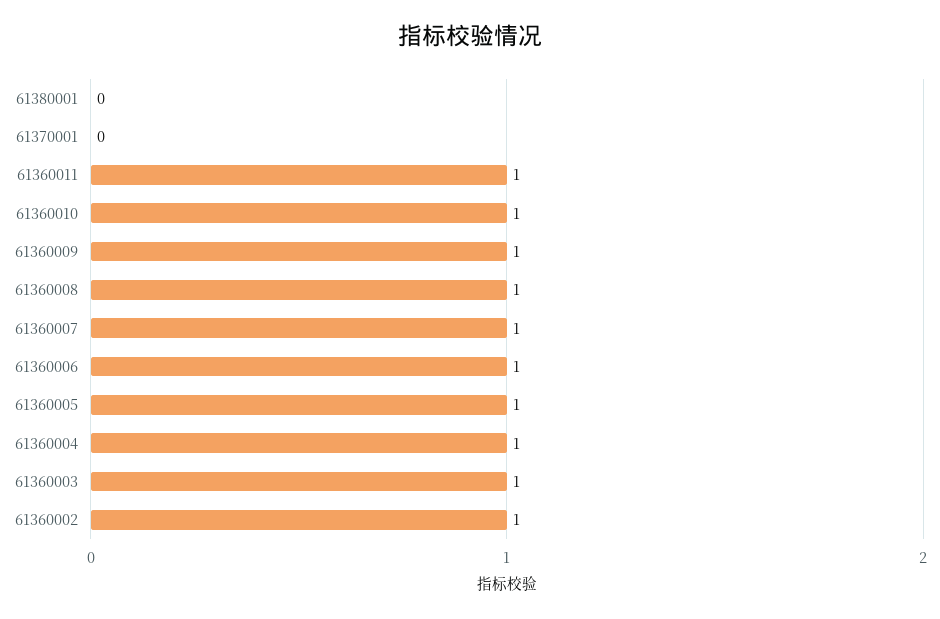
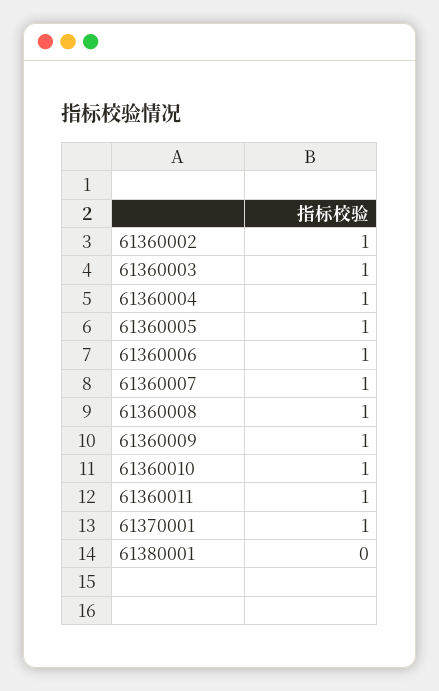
61370001: 0 -> 1

